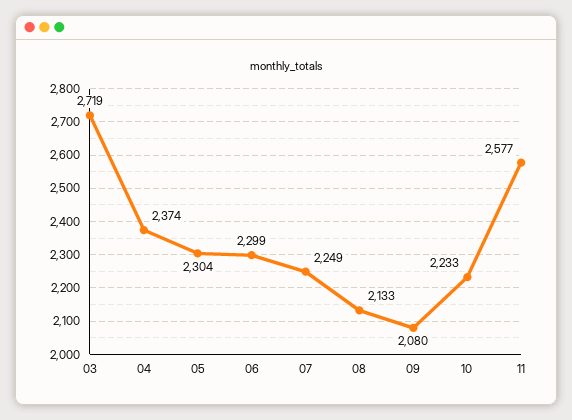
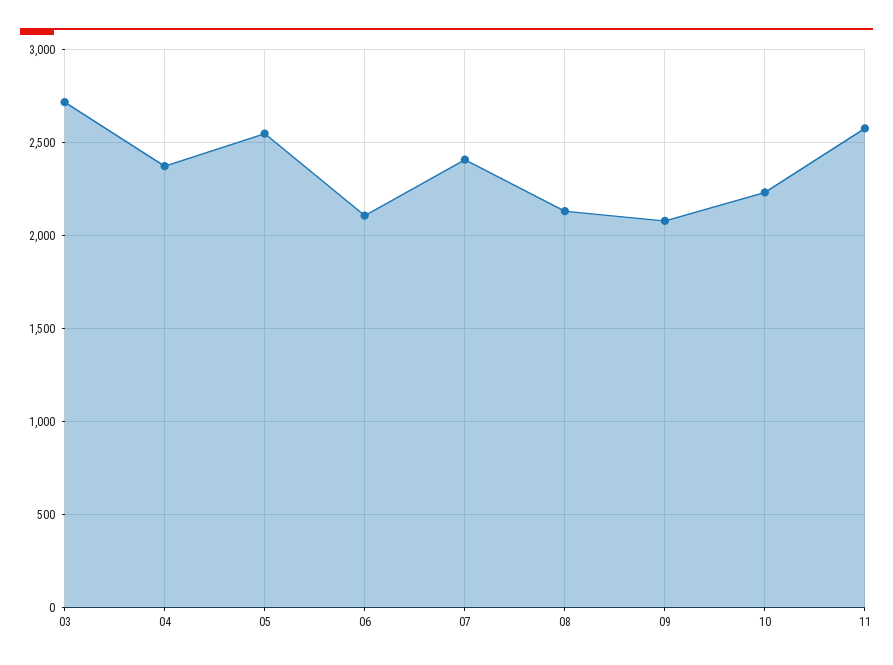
05: 2304 -> 2550
06: 2299 -> 2100
07: 2249 -> 2400

